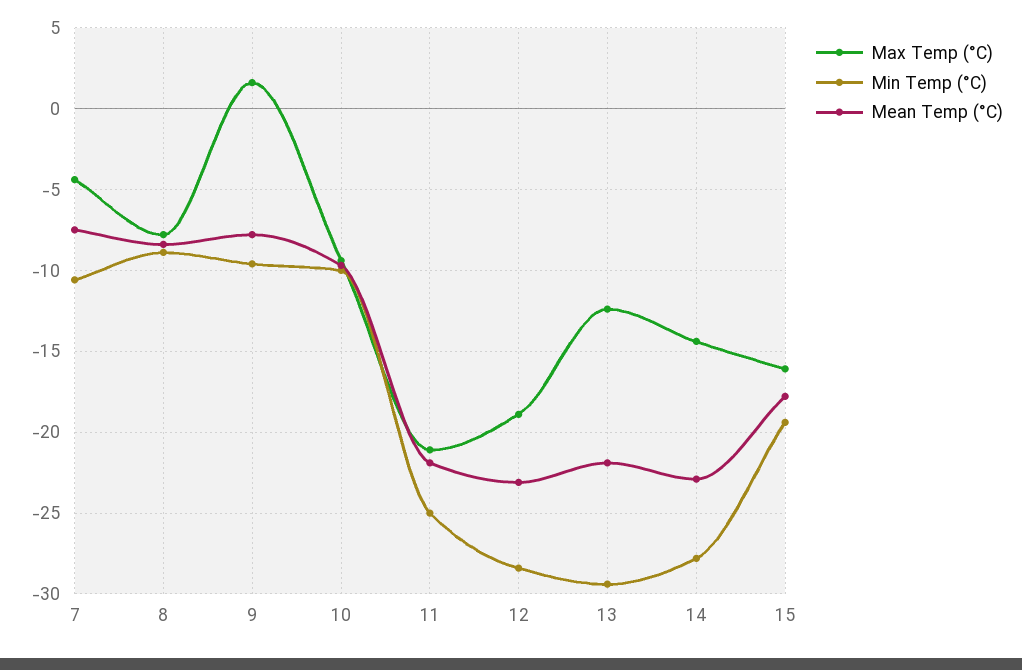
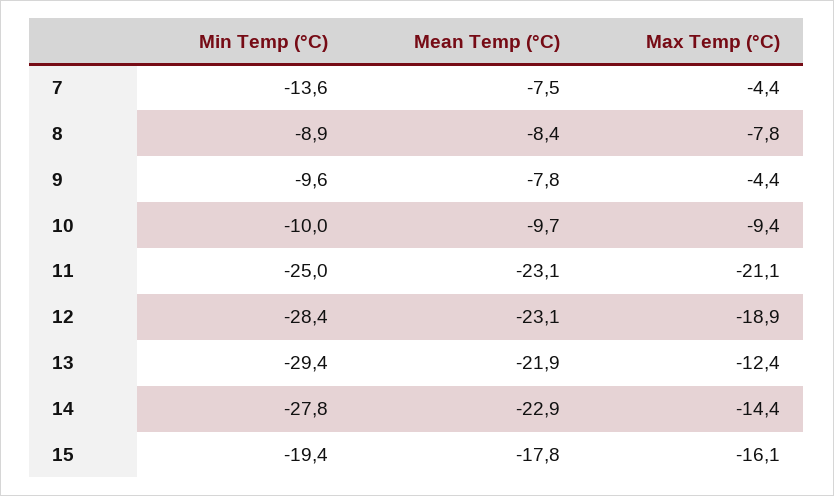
Min Temp (°C), 7: -10.5 -> -13.6
Max Temp (°C), 9: 1.5 -> -4.4
Mean Temp (°C), 11: -22 -> -23.1

